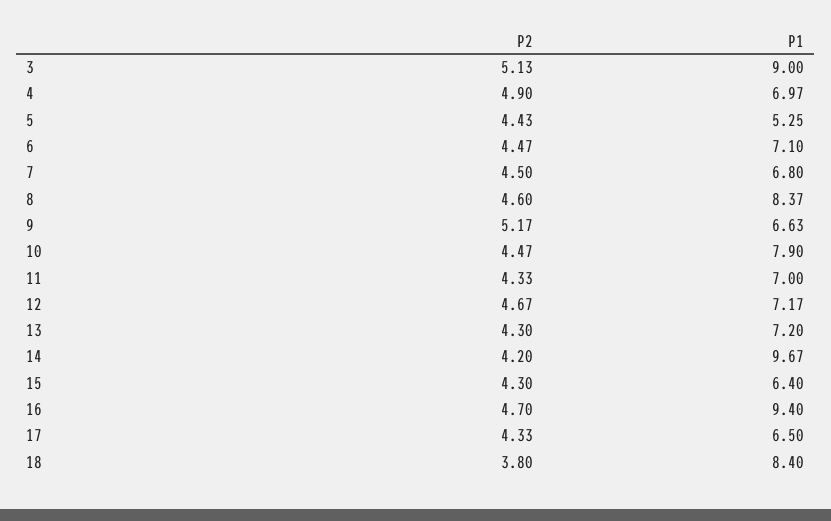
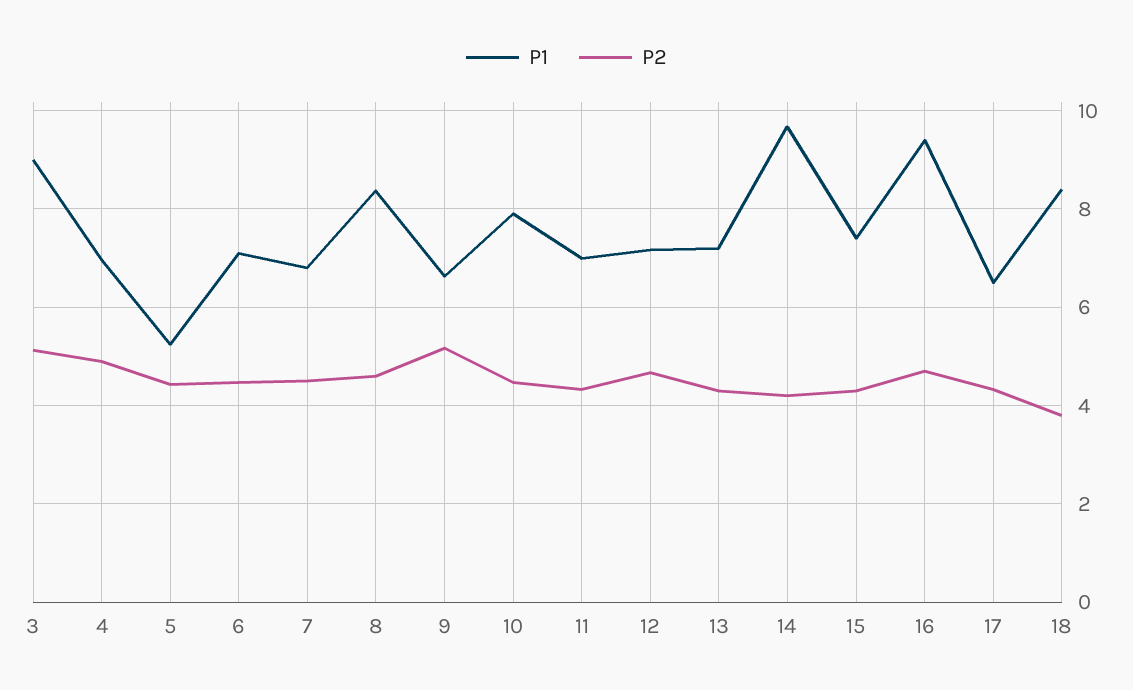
P1, 15: 6.4 -> 7.4

